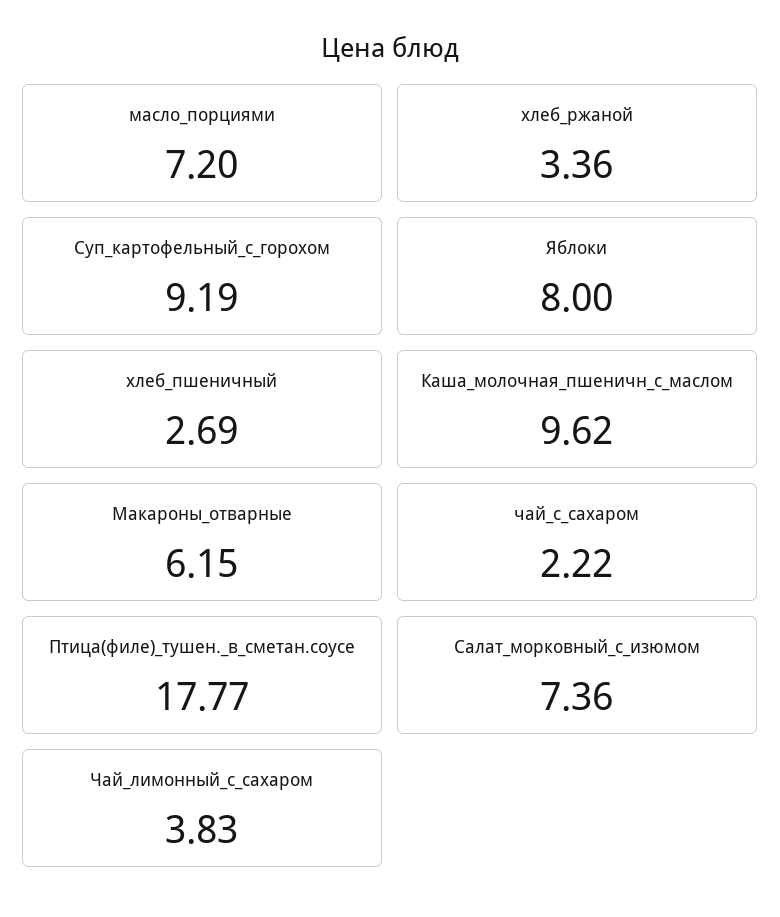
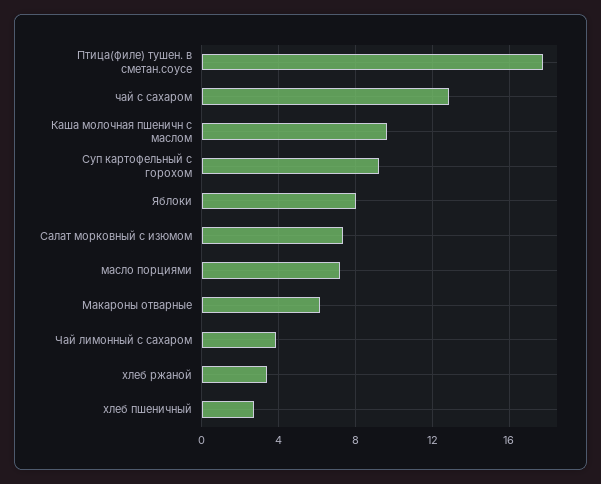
чай_с_сахаром: 2.22 -> 13

